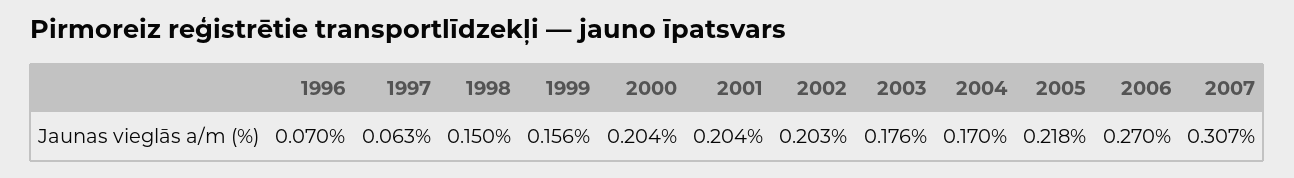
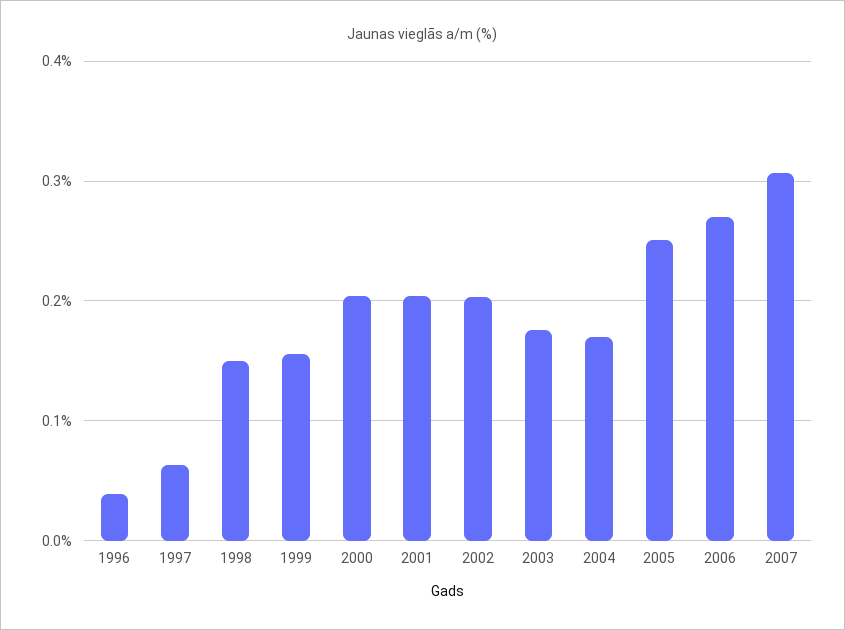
1996: 0.07 -> 0.04
2005: 0.218 -> 0.25

